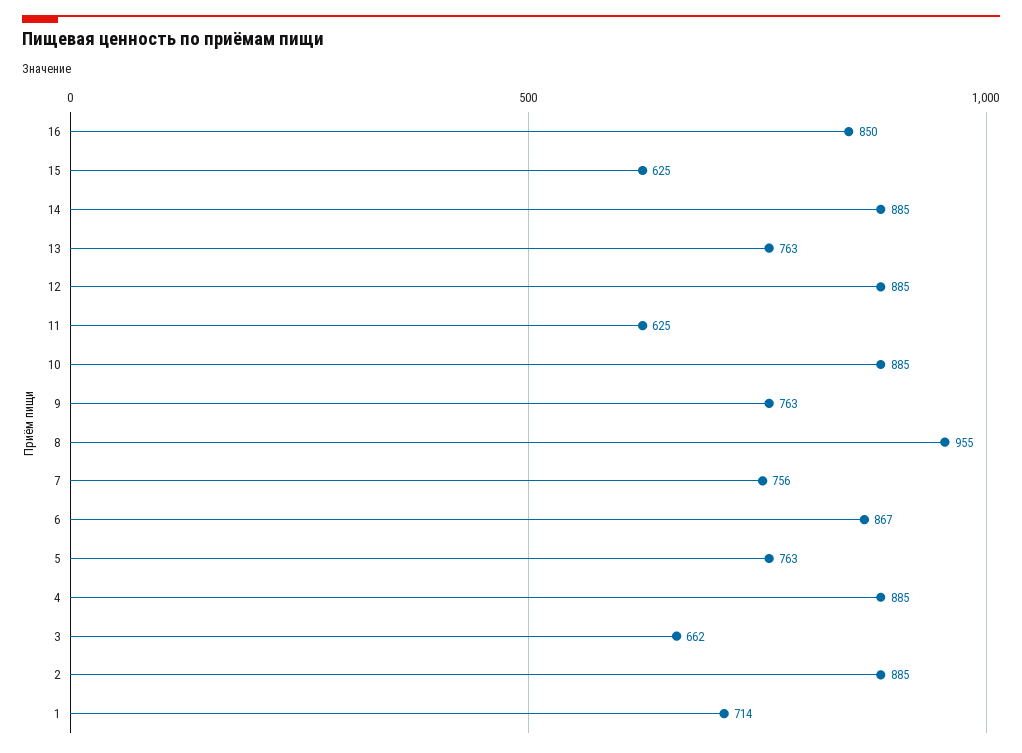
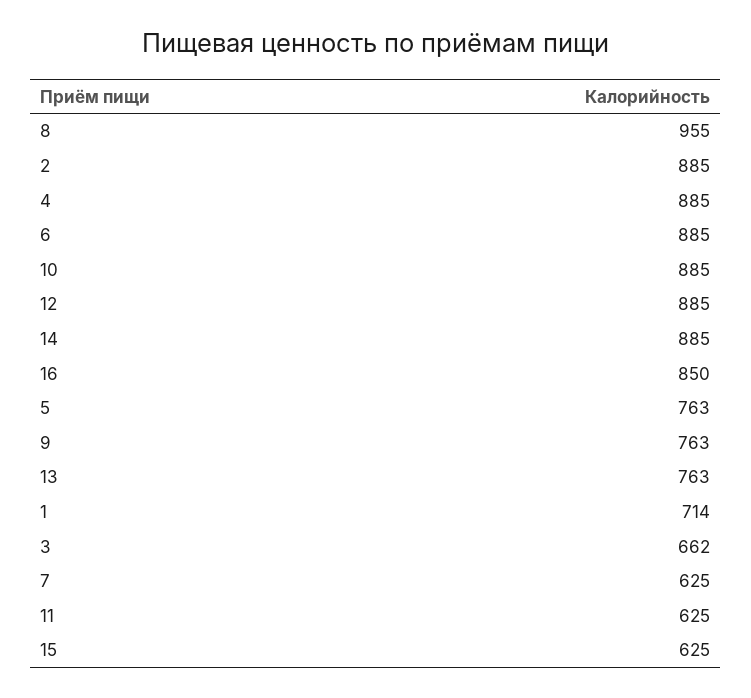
7: 756 -> 625
6: 867 -> 885

